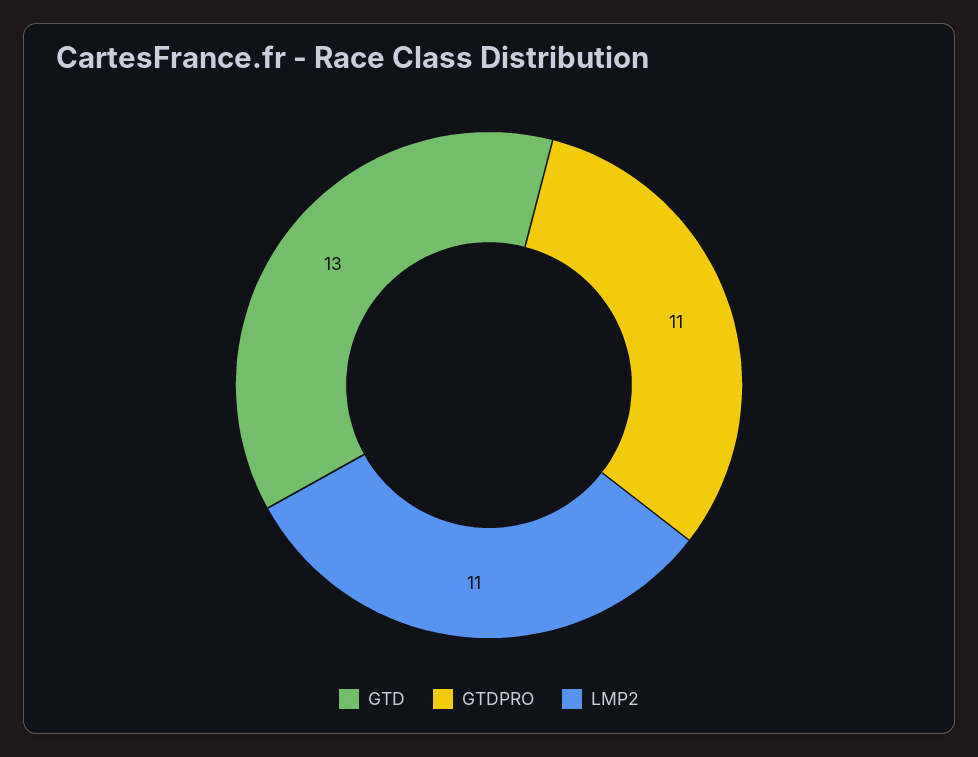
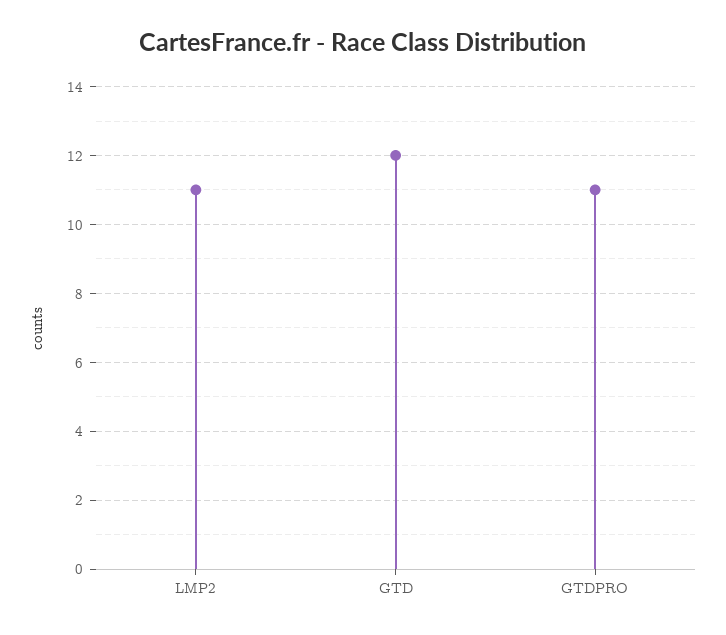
GTD: 13 -> 12

